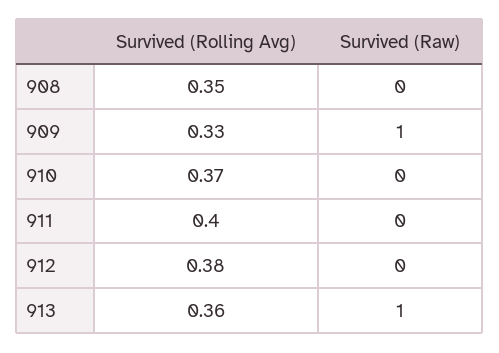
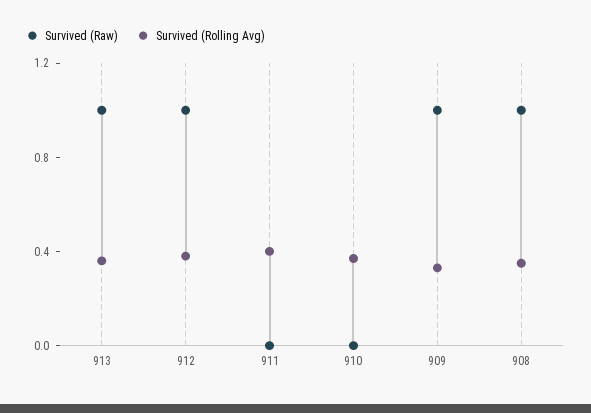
Survived (Raw), 908: 0 -> 1
Survived (Raw), 912: 0 -> 1

